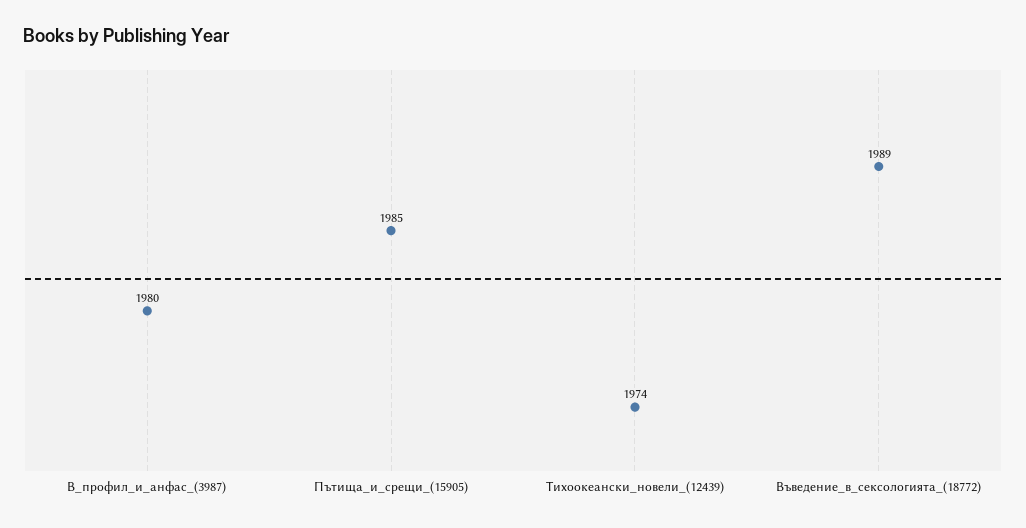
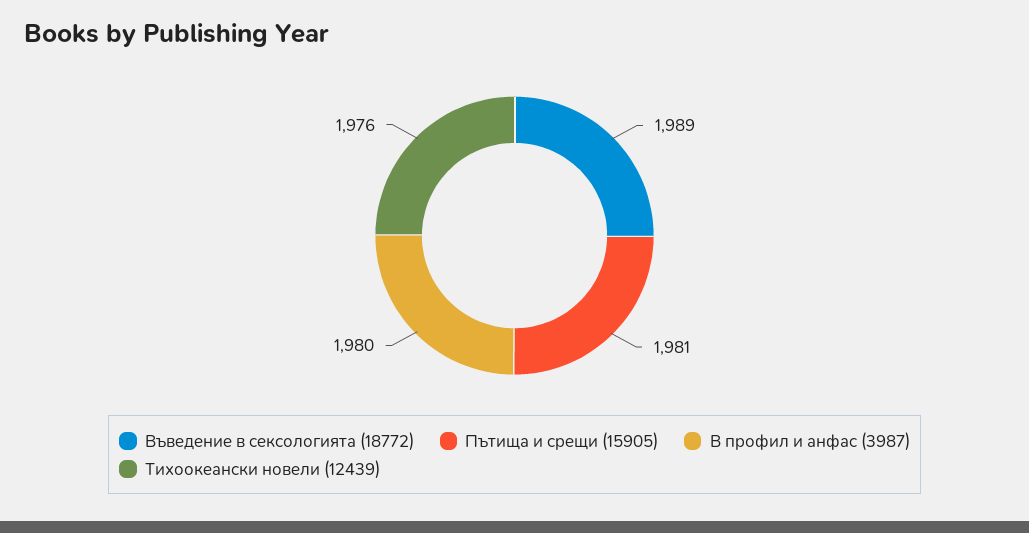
Пътища_и_срещи_(15905): 1985 -> 1981
Тихоокеански_новели_(12439): 1974 -> 1976

